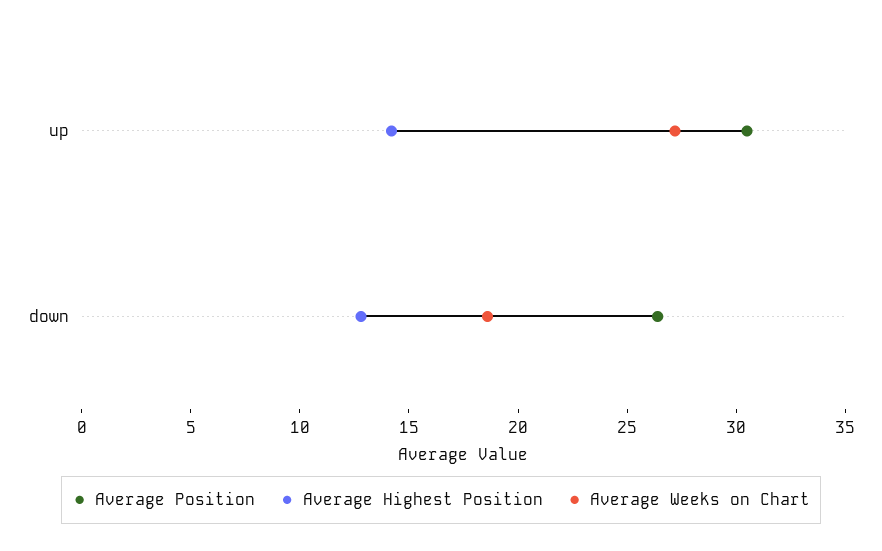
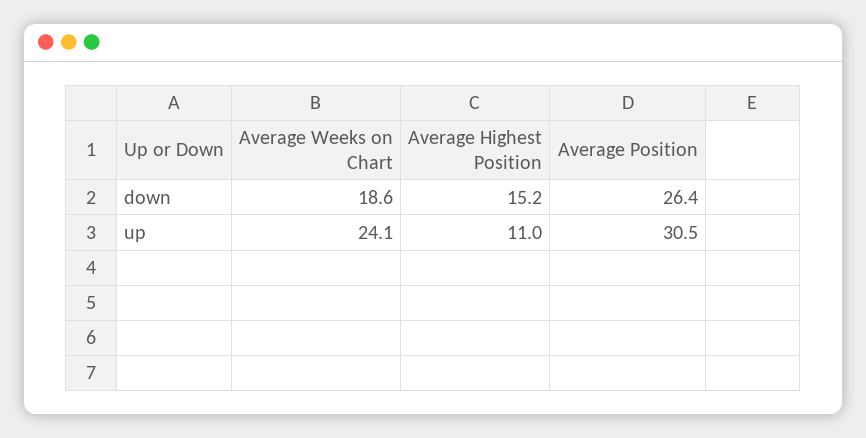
Average Highest Position, up: 14 -> 11
Average Weeks on Chart, up: 27 -> 24.1
Average Highest Position, down: 13 -> 15.2

